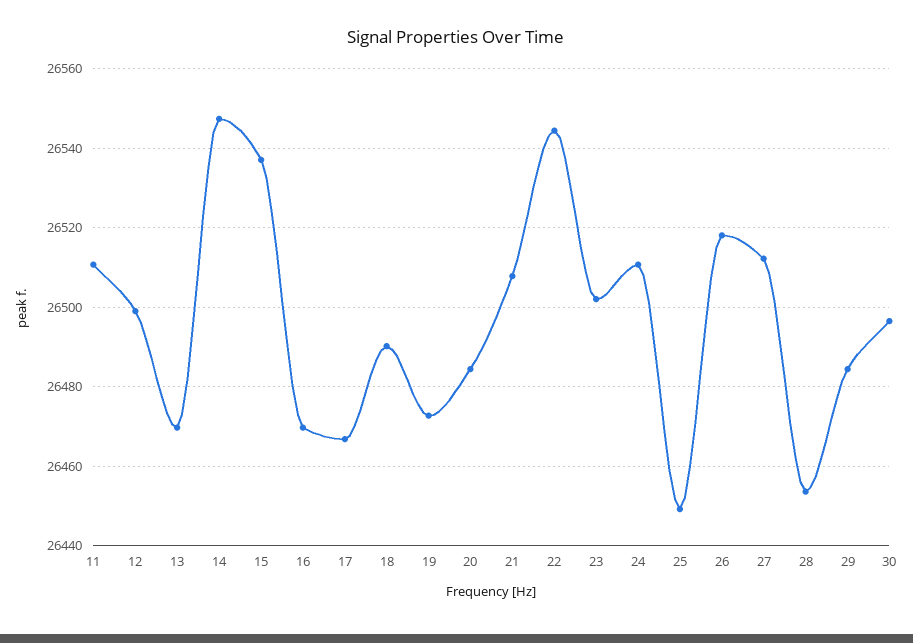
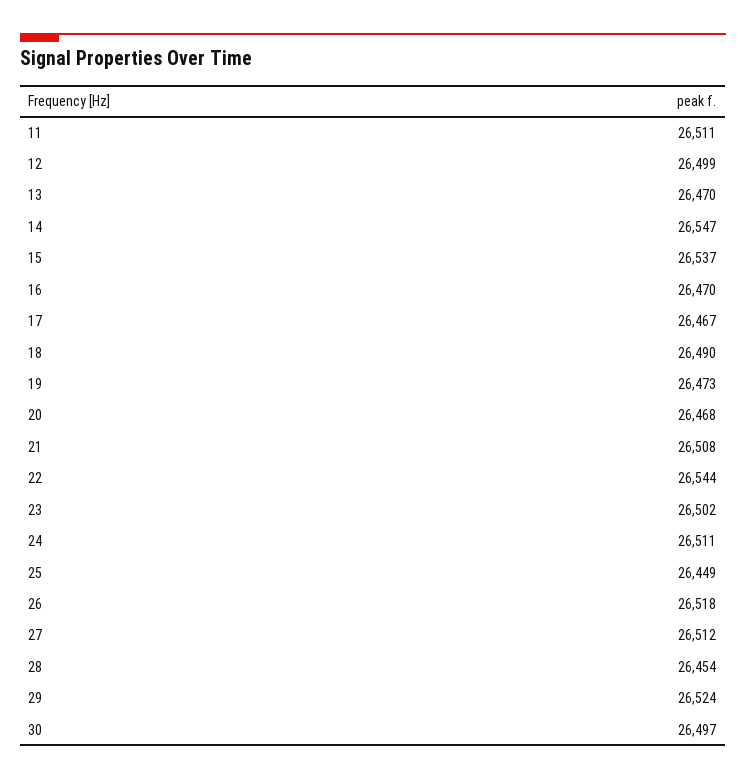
20: 26484 -> 26468
29: 26484 -> 26524

